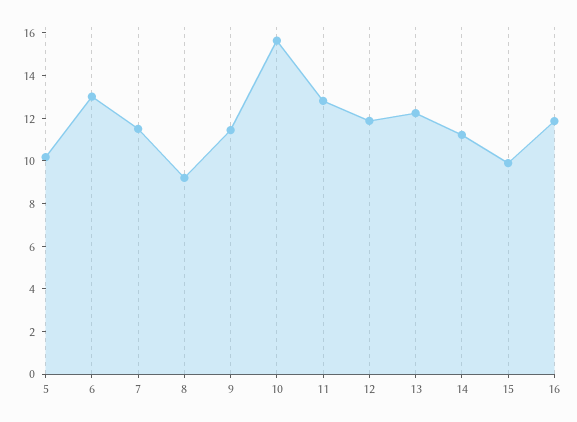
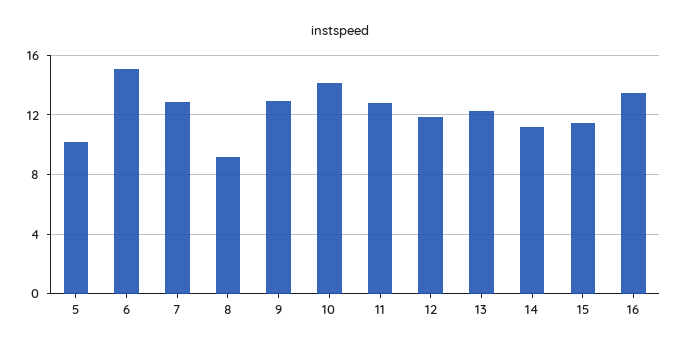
6: 13 -> 15
7: 11.5 -> 13
9: 11.5 -> 13
10: 15.5 -> 14
15: 10 -> 11.5
16: 12 -> 13.5

